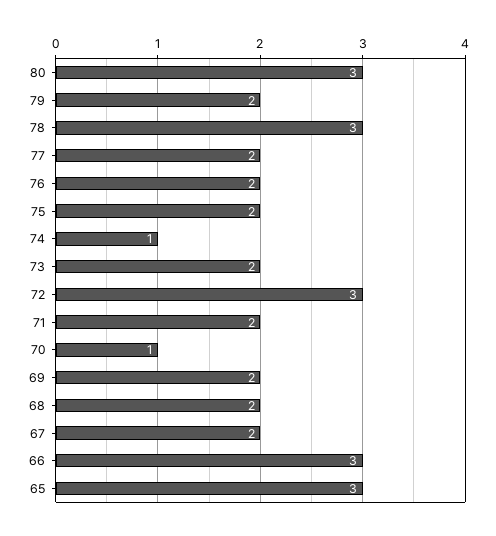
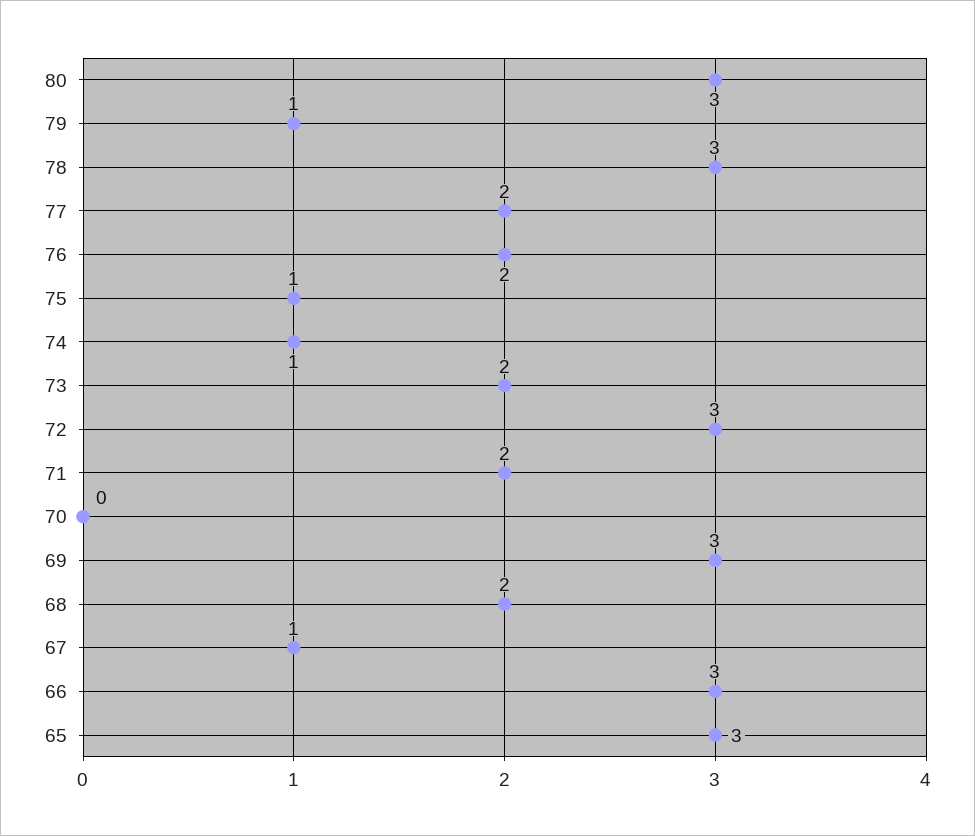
79: 2 -> 1
75: 2 -> 1
70: 1 -> 0
69: 2 -> 3
67: 2 -> 1

